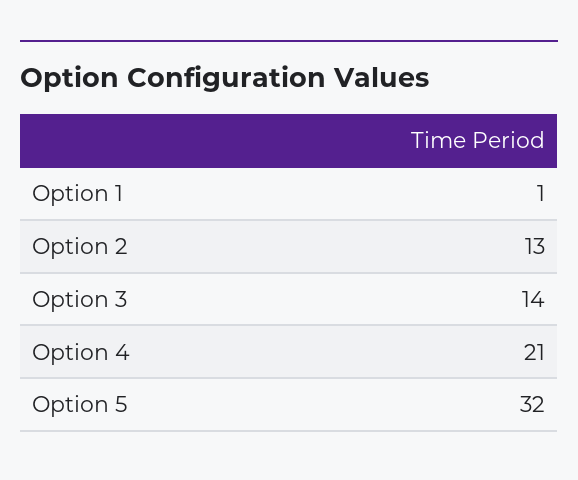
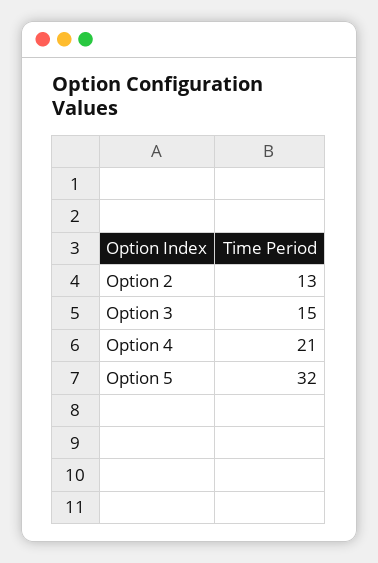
Option 1: 1 -> none
Option 3: 14 -> 15

